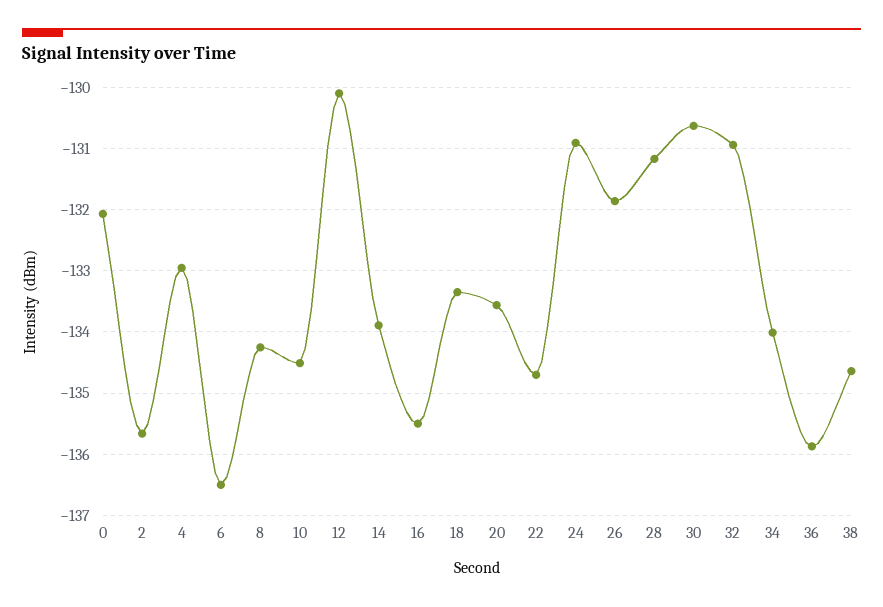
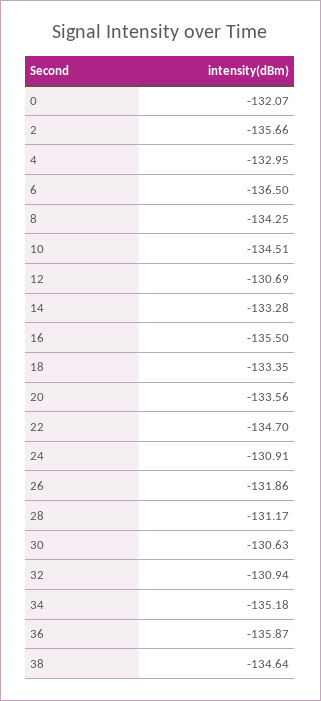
12: -130.1 -> -130.69
14: -133.9 -> -133.28
34: -134 -> -135.18

